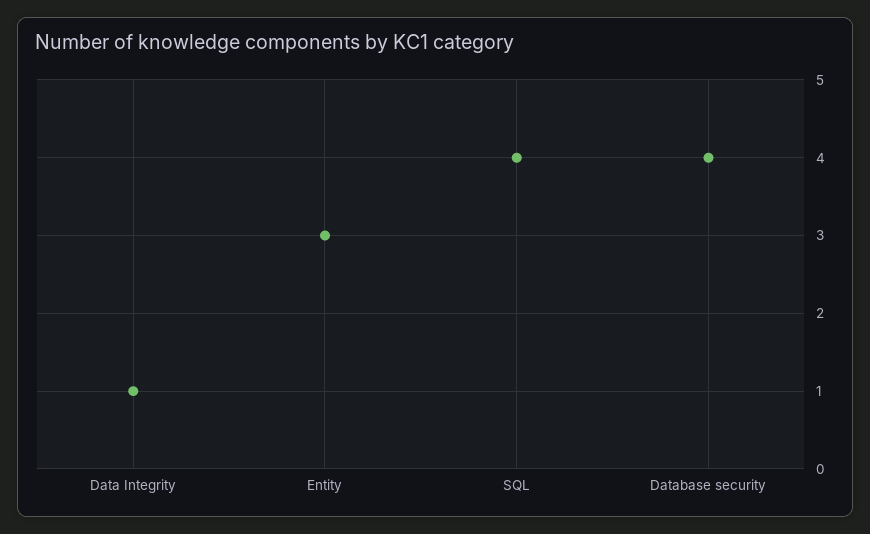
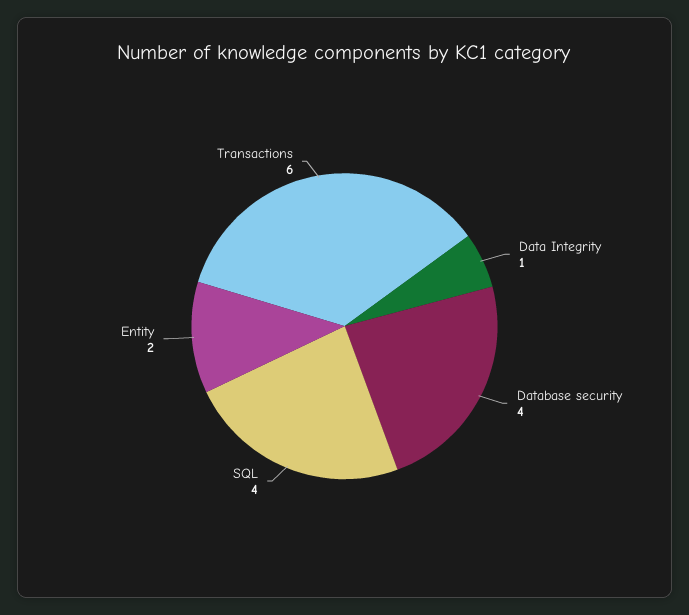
Entity: 3 -> 2
Transactions: none -> 6

